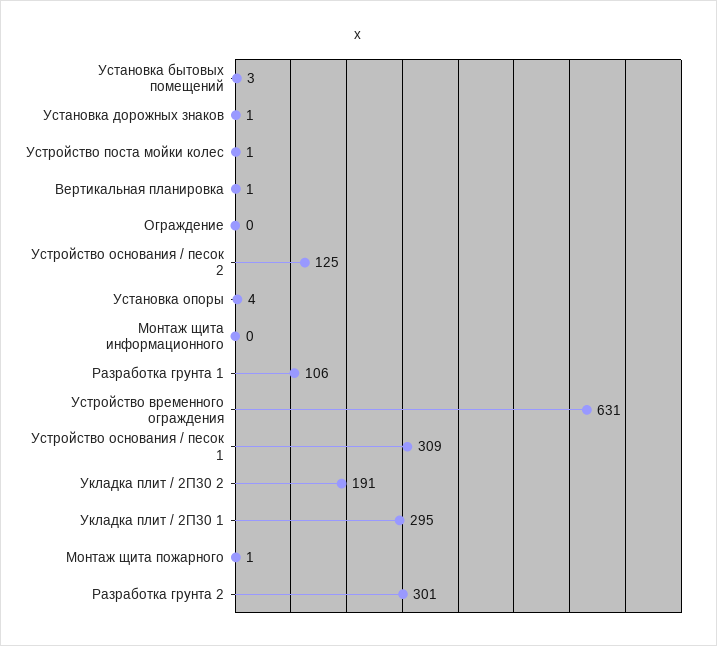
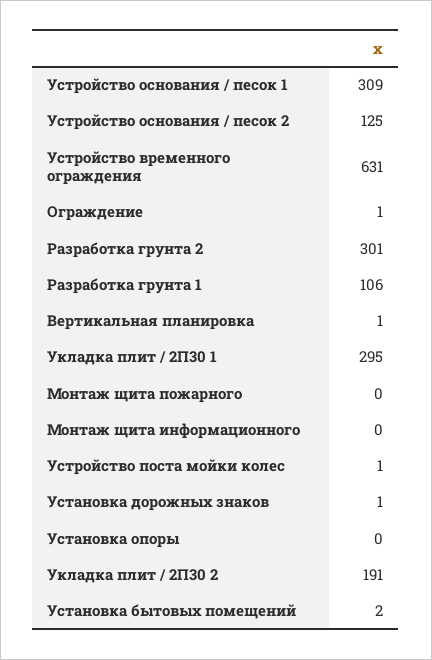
Установка бытовых помещений: 3 -> 2
Ограждение: 0 -> 1
Установка опоры: 4 -> 0
Монтаж щита пожарного: 1 -> 0

